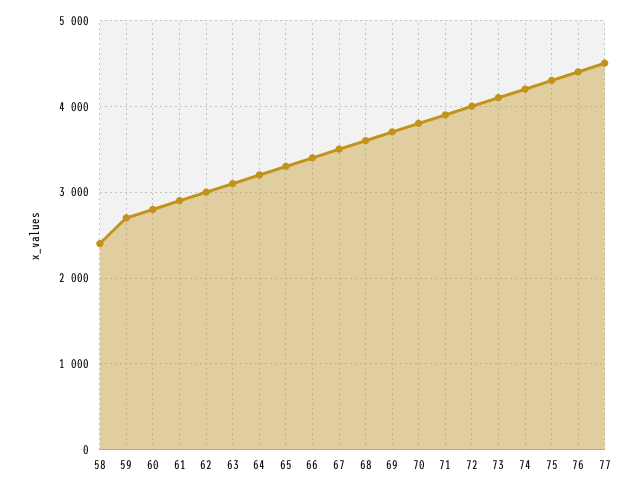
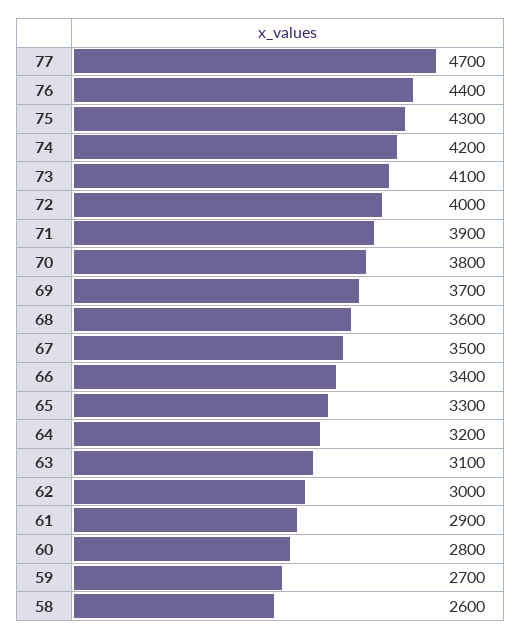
58: 2400 -> 2600
77: 4500 -> 4700

